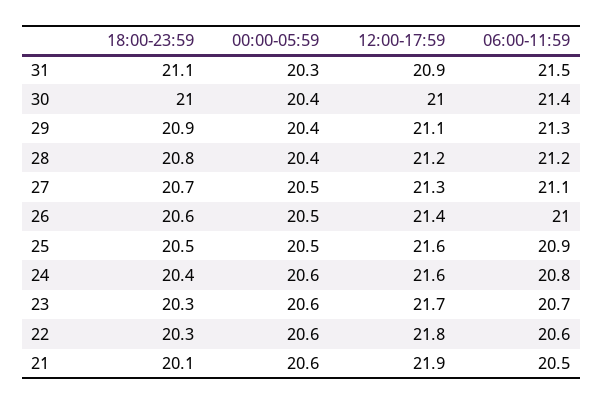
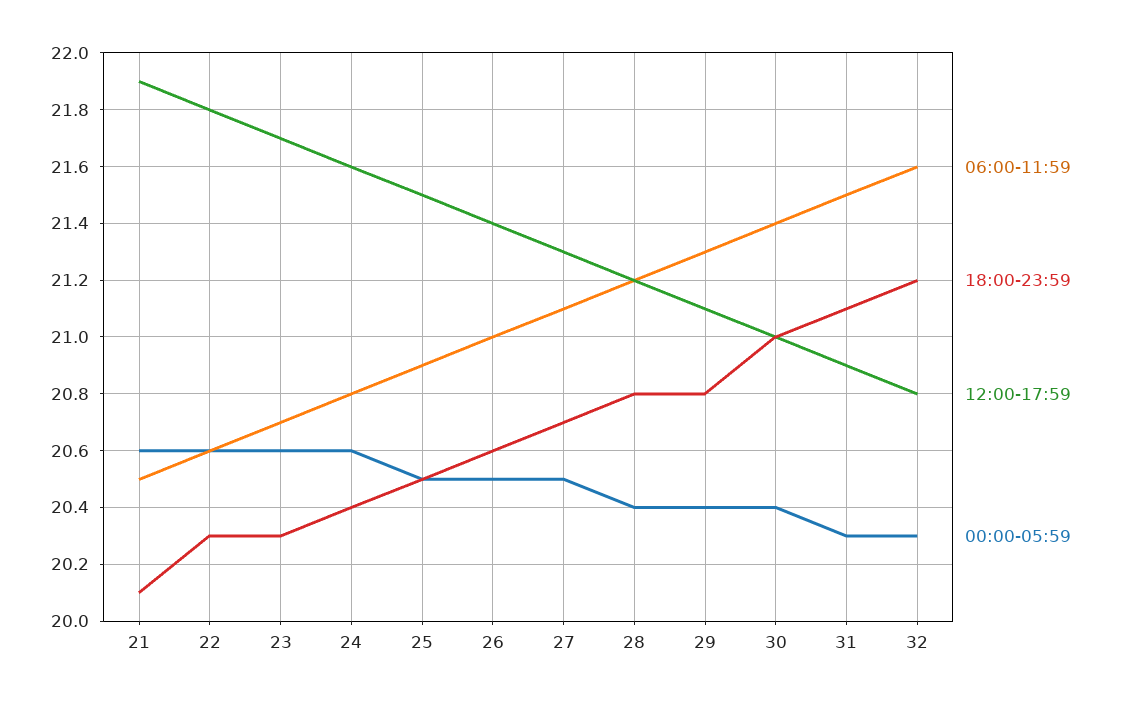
18:00-23:59, 29: 20.9 -> 20.8
12:00-17:59, 25: 21.6 -> 21.5
06:00-11:59, 32: none -> 21.6
18:00-23:59, 32: none -> 21.2
12:00-17:59, 32: none -> 20.8
00:00-05:59, 32: none -> 20.3

